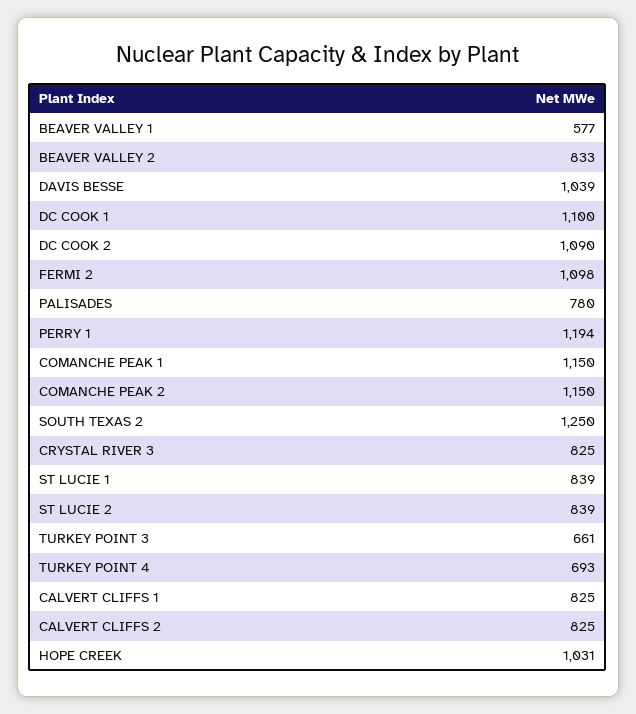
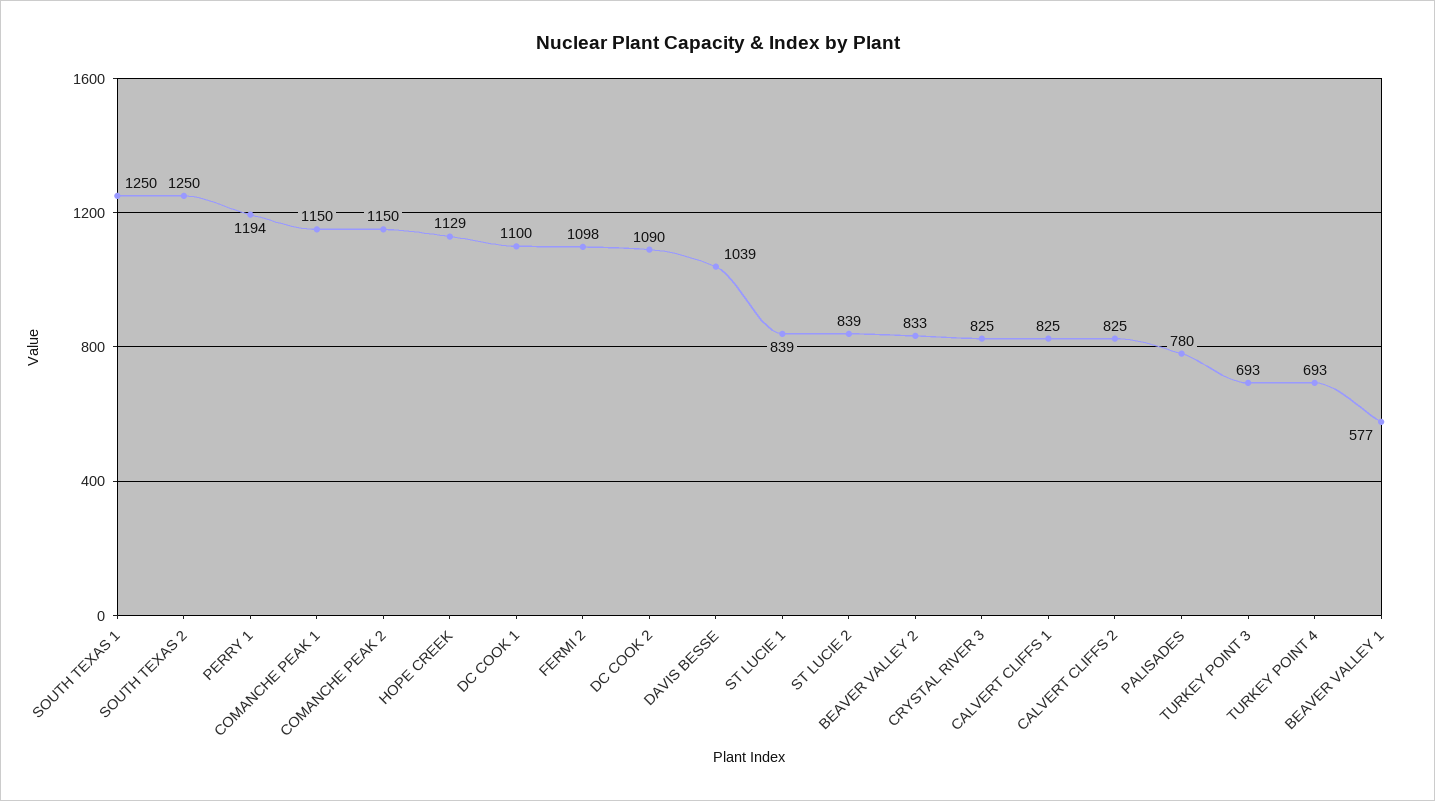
TURKEY POINT 3: 661 -> 693
HOPE CREEK: 1031 -> 1129
SOUTH TEXAS 1: none -> 1250

